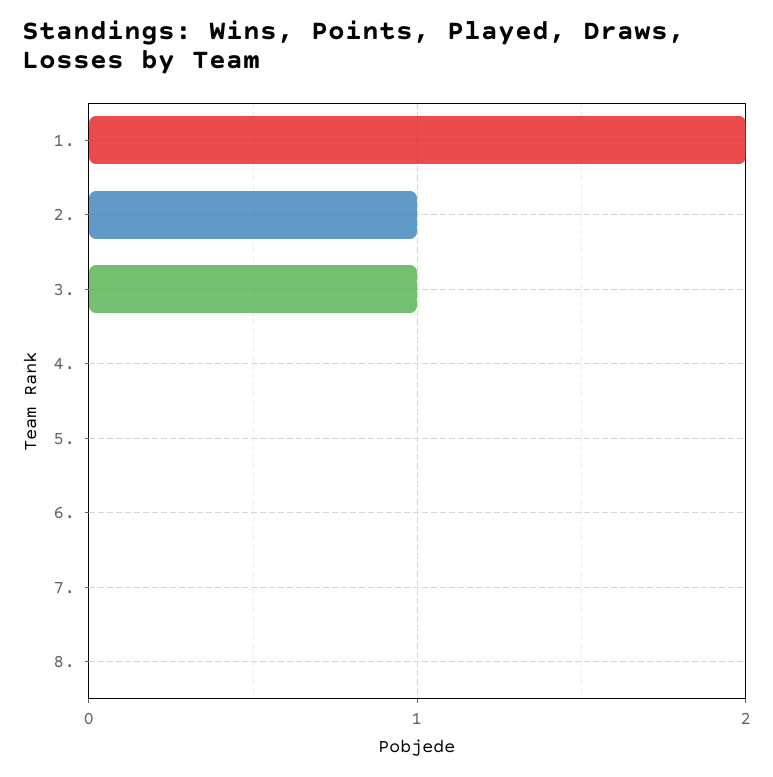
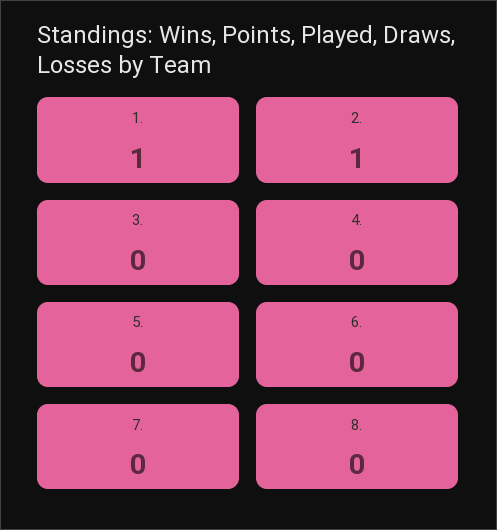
1.: 2 -> 1
3.: 1 -> 0

